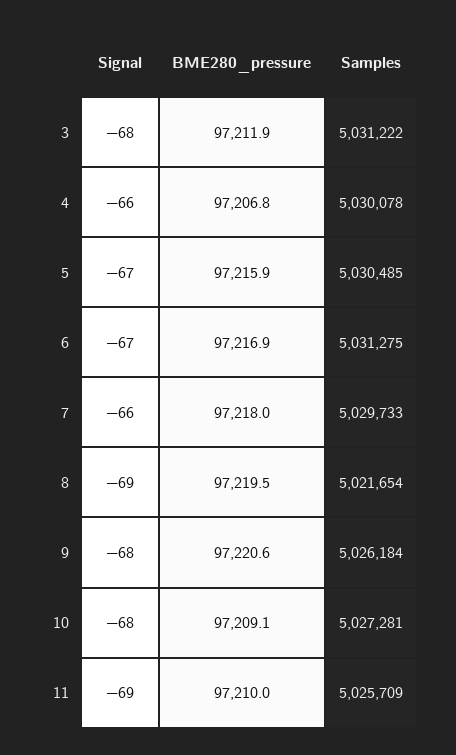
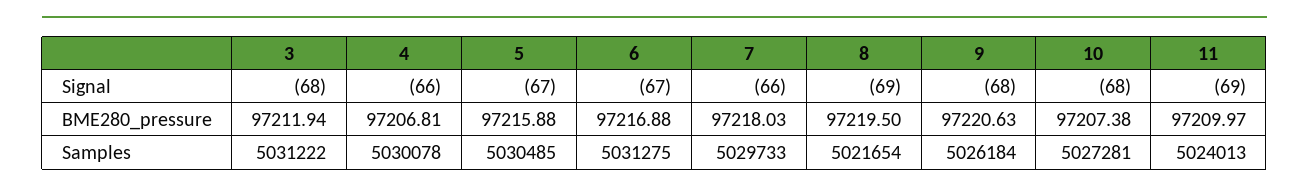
BME280_pressure, 10: 97209.1 -> 97207.38
Samples, 11: 5025709 -> 5024013

